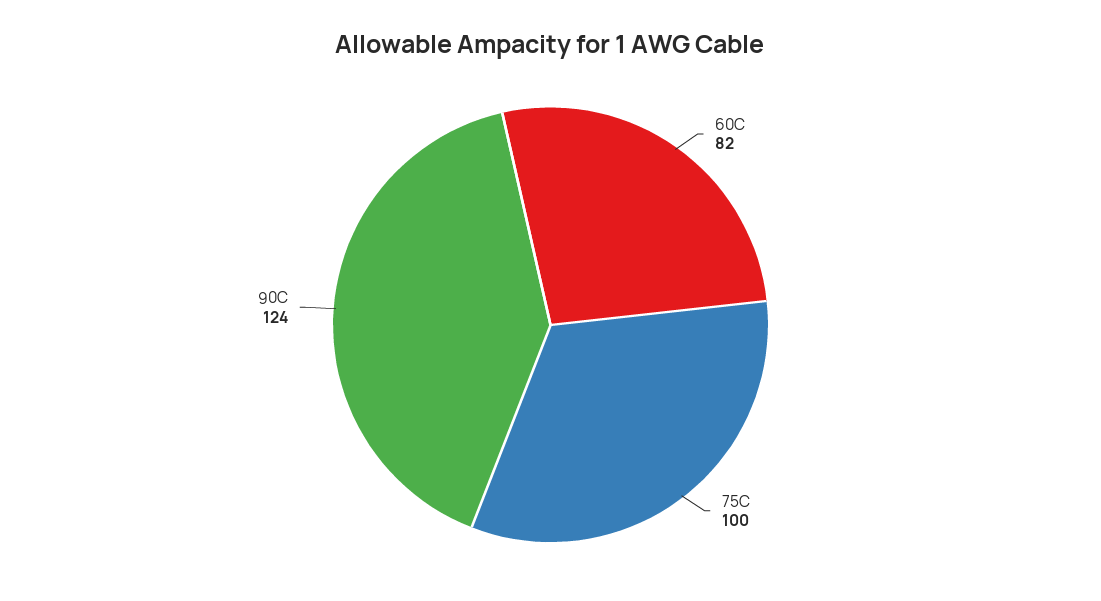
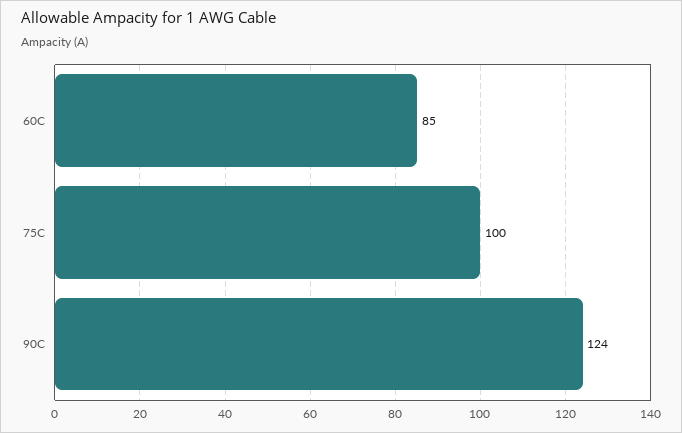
60C: 82 -> 85

